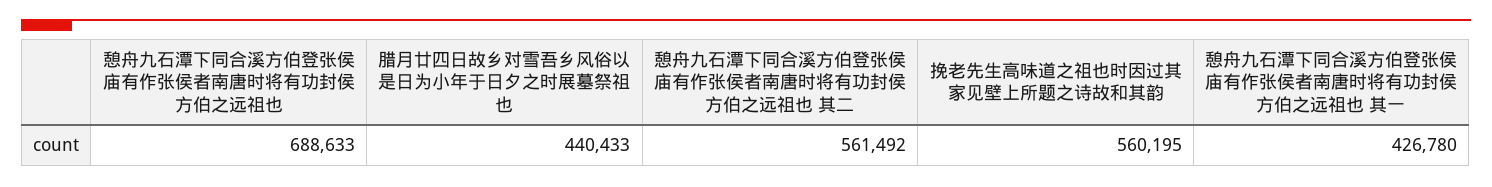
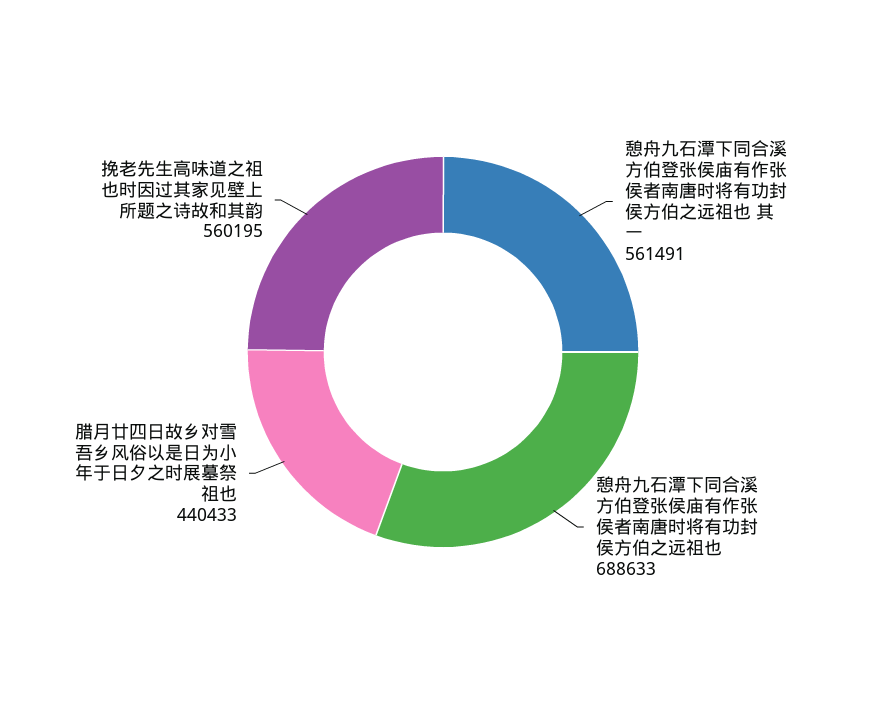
憩舟九石潭下同合溪方伯登张侯庙有作张侯者南唐时将有功封侯方伯之远祖也 其二: 561492 -> none
憩舟九石潭下同合溪方伯登张侯庙有作张侯者南唐时将有功封侯方伯之远祖也 其一: 426780 -> 561491

